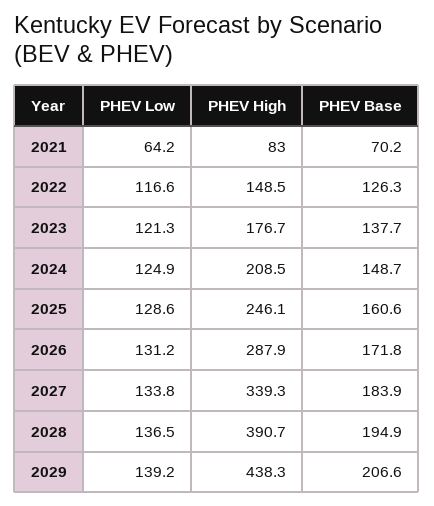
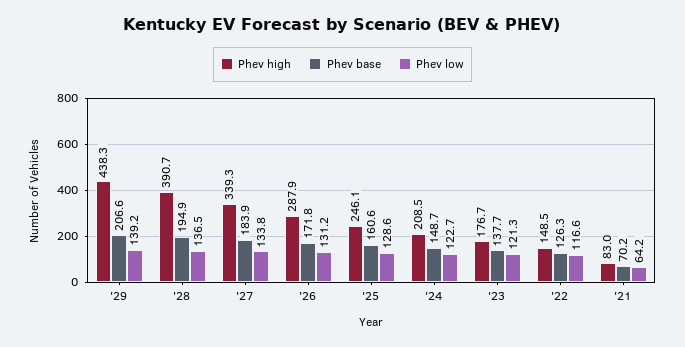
PHEV Low, 2024: 124.9 -> 122.7

